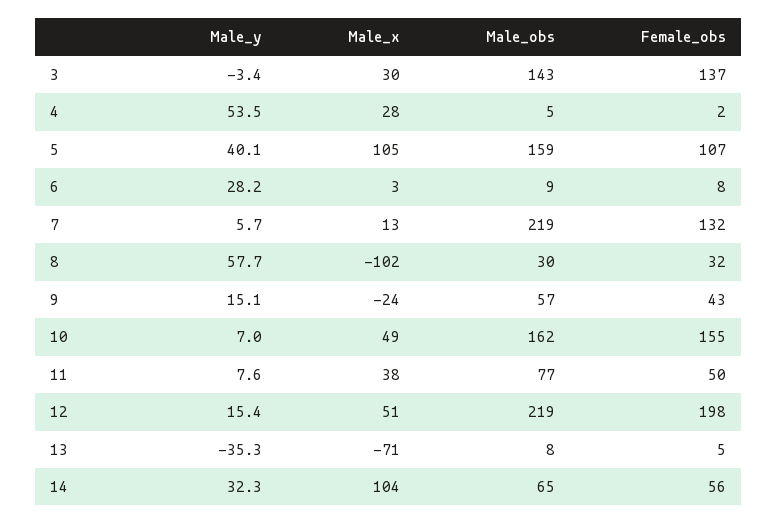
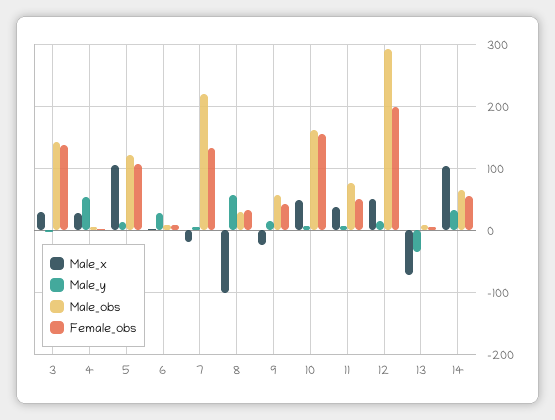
Male_y, 5: 40.1 -> 10
Male_obs, 5: 159 -> 120
Male_x, 7: 13 -> -20
Male_obs, 12: 219 -> 290

